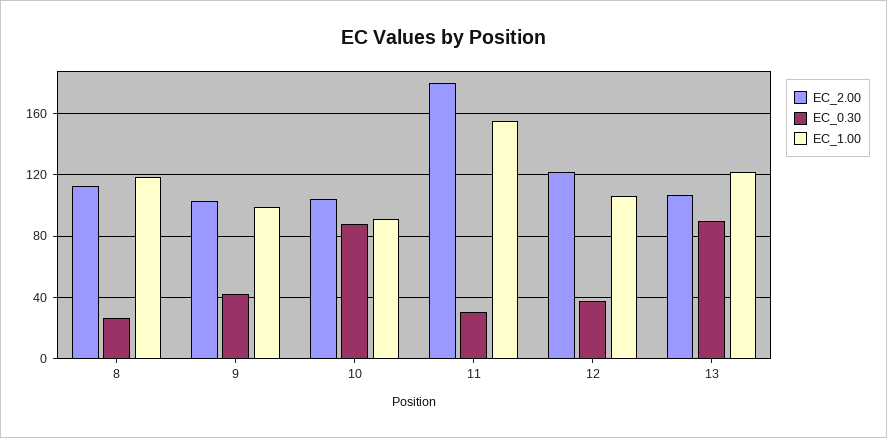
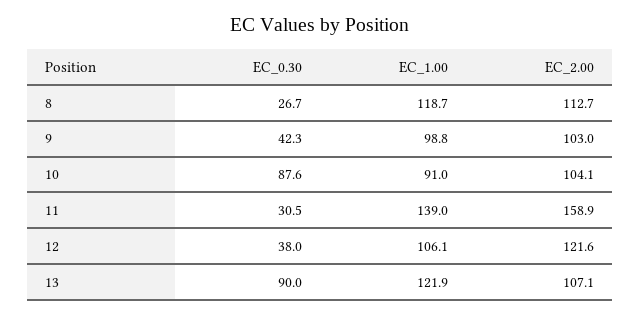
EC_2.00, 11: 180 -> 158.9
EC_1.00, 11: 155 -> 139

